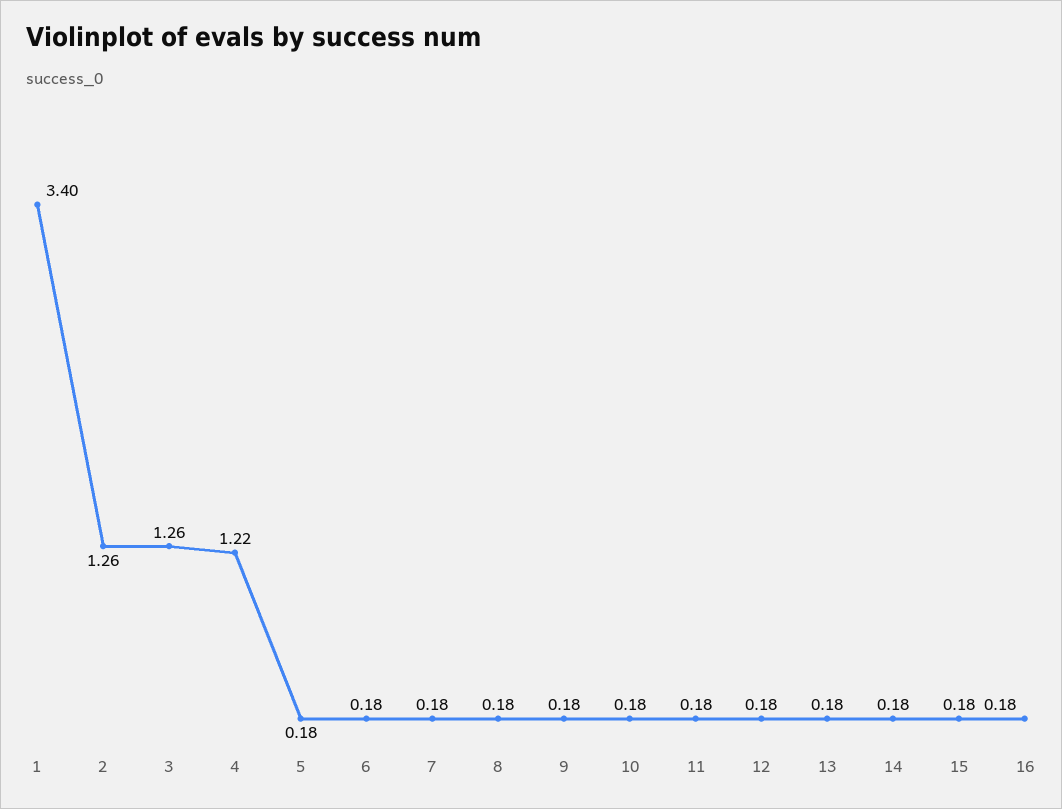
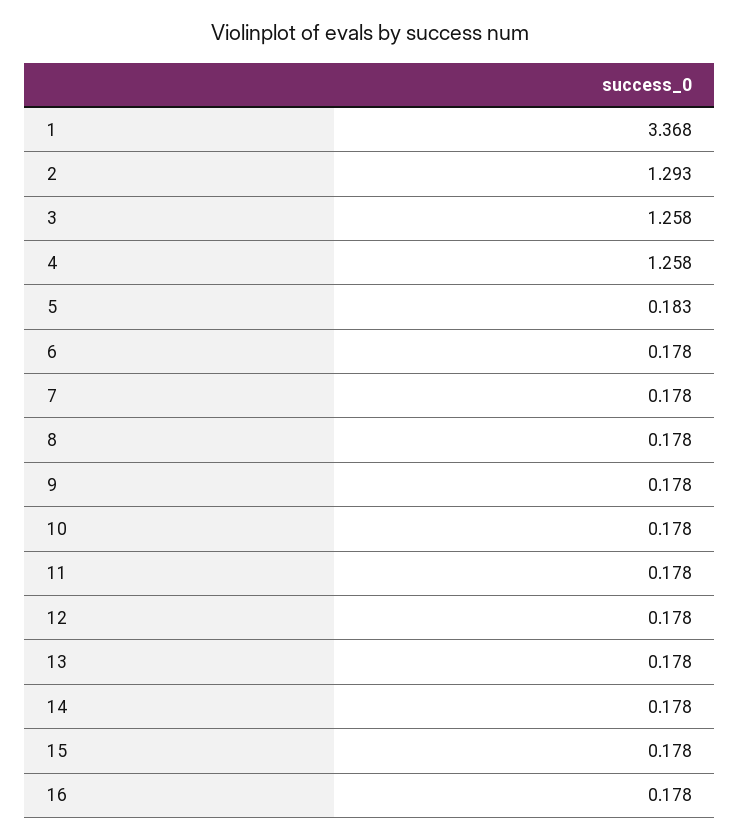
1: 3.4 -> 3.368
2: 1.26 -> 1.293
4: 1.22 -> 1.258

